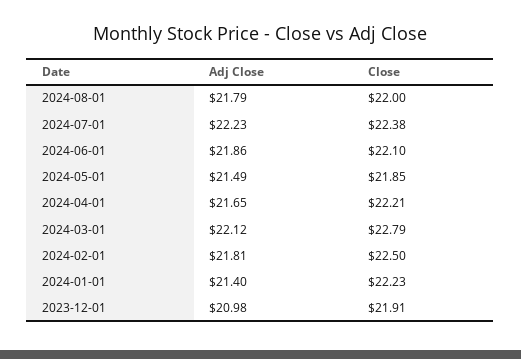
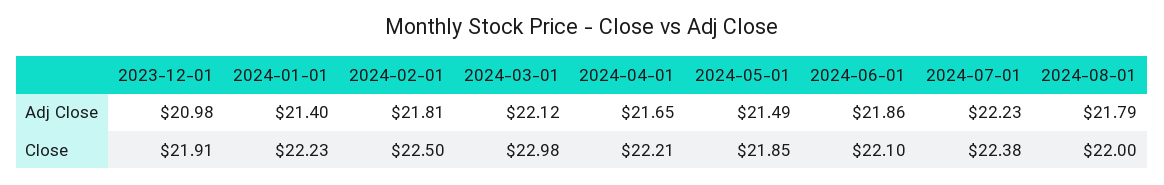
Close, 2024-03-01: 22.79 -> 22.98

